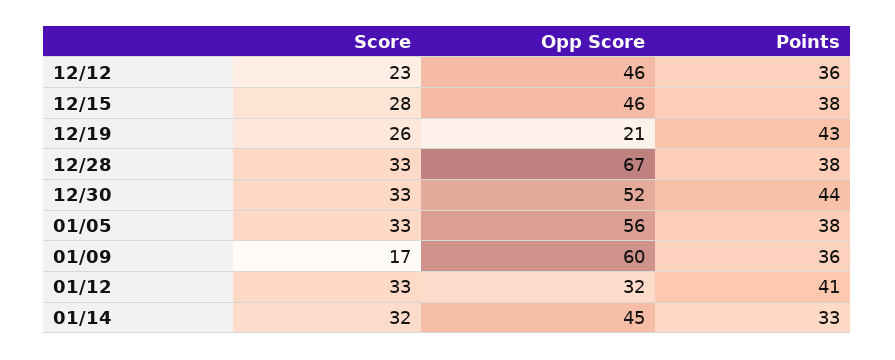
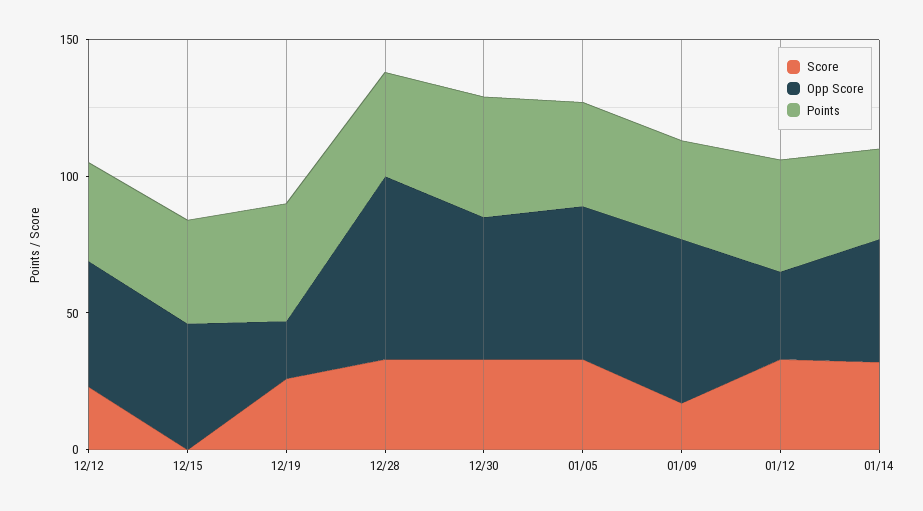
Score, 12/15: 28 -> 0

